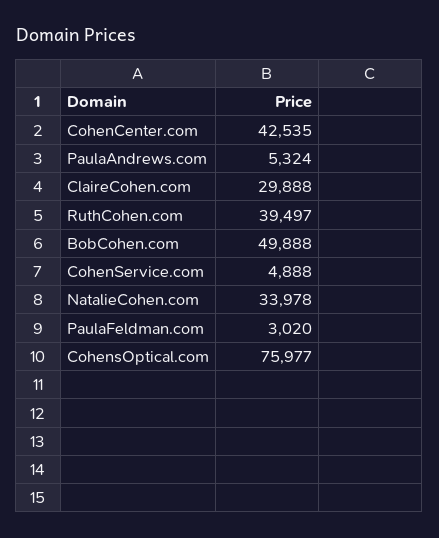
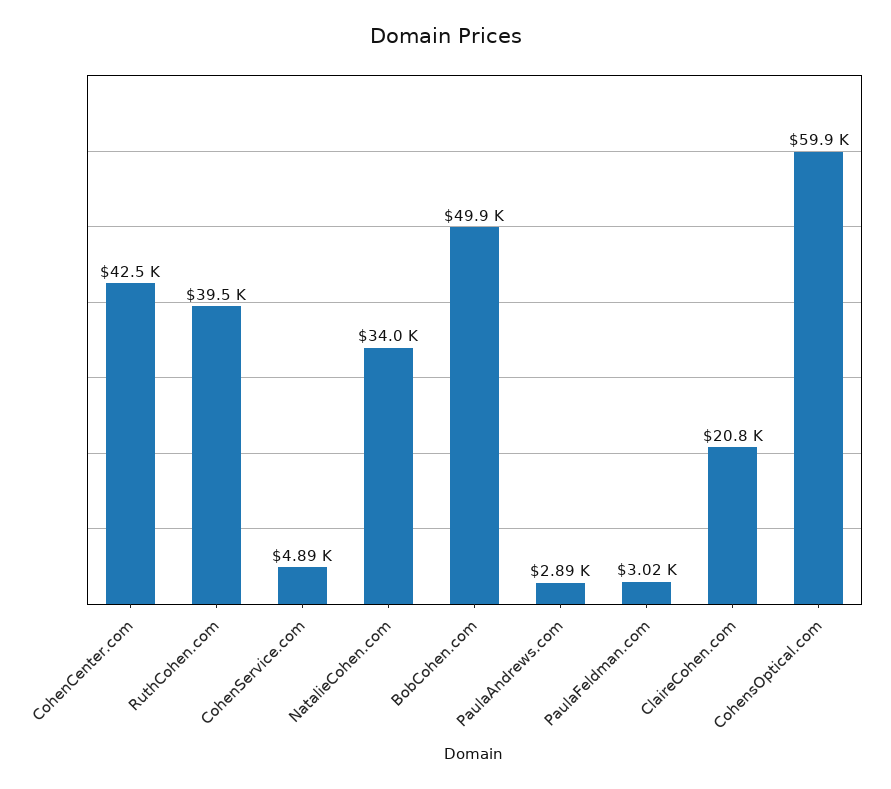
PaulaAndrews.com: 5324 -> 2890
ClaireCohen.com: 29888 -> 20800
CohensOptical.com: 75977 -> 59900

